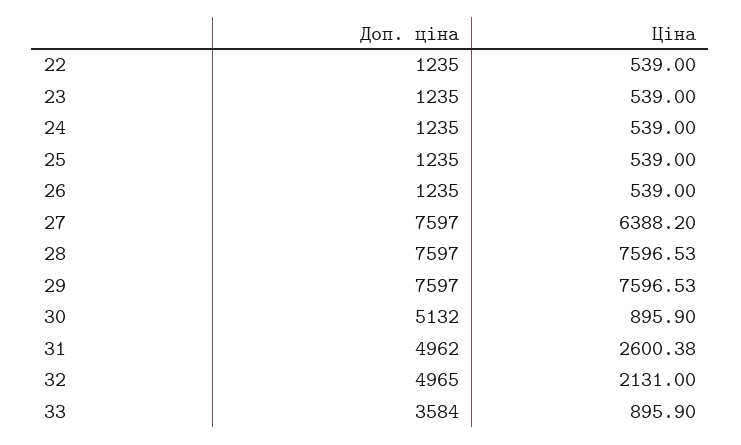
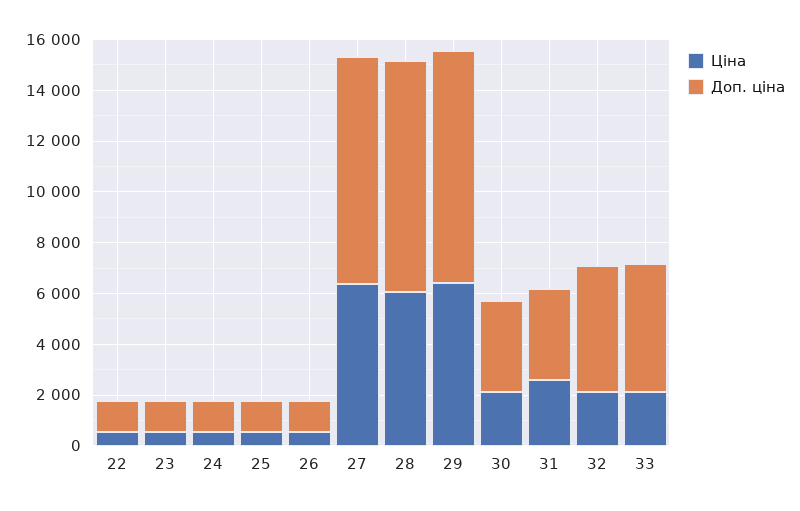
Доп. ціна, 27: 7597 -> 9000
Доп. ціна, 28: 7597 -> 9000
Ціна, 28: 7596.53 -> 6000
Доп. ціна, 29: 7597 -> 9000
Ціна, 29: 7596.53 -> 6500
Доп. ціна, 30: 5132 -> 3500
Ціна, 30: 895.9 -> 2000
Доп. ціна, 31: 4962 -> 3500
Доп. ціна, 33: 3584 -> 5000
Ціна, 33: 895.9 -> 2000

